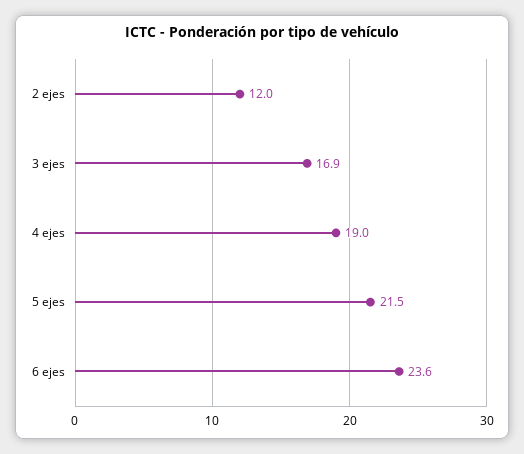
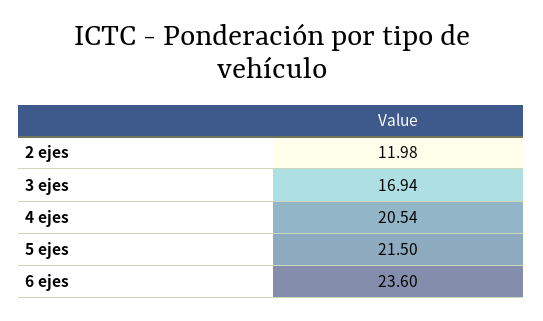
4 ejes: 19 -> 20.54

